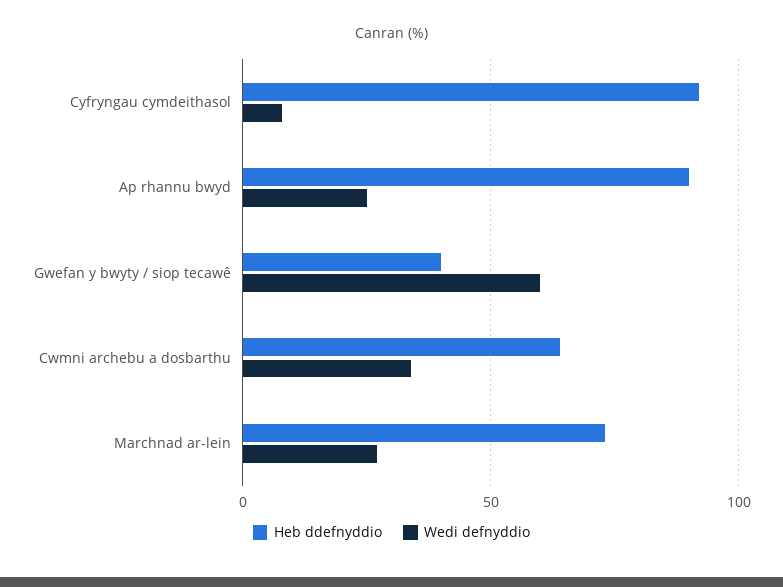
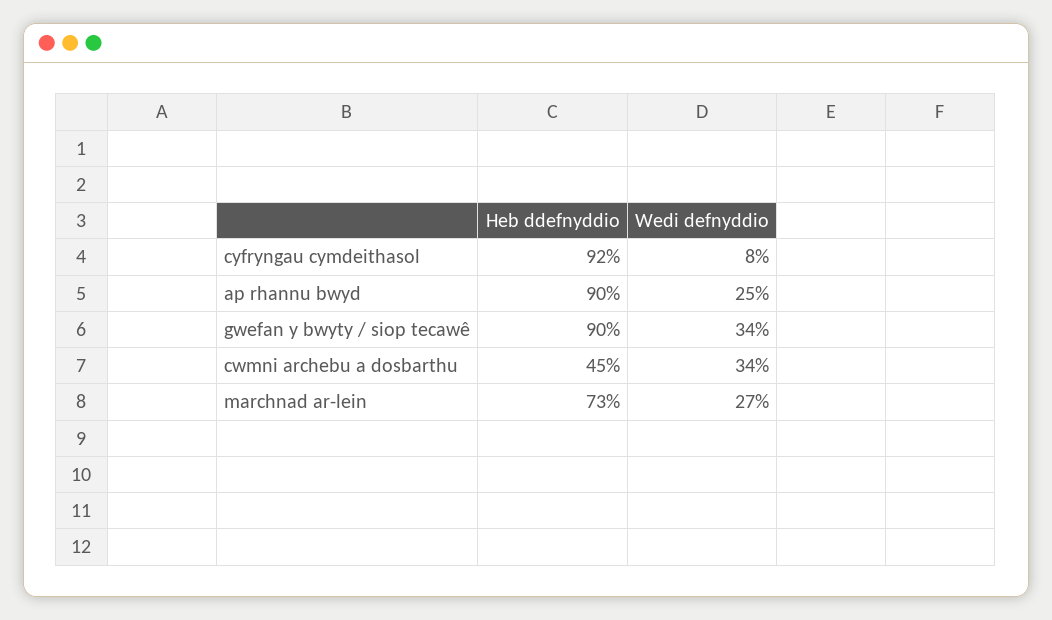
Heb ddefnyddio, Gwefan y bwyty / siop tecawê: 40 -> 90
Wedi defnyddio, Gwefan y bwyty / siop tecawê: 60 -> 34
Heb ddefnyddio, Cwmni archebu a dosbarthu: 65 -> 45

